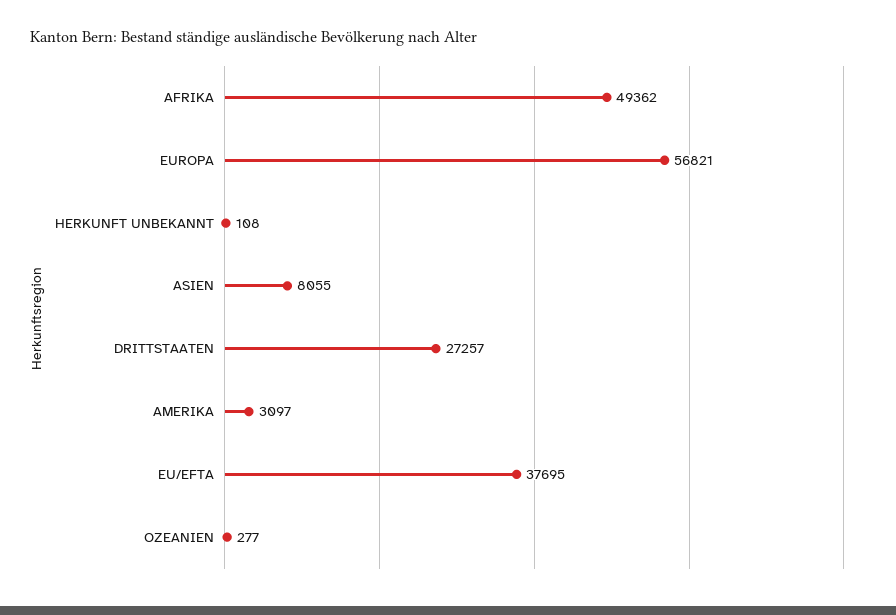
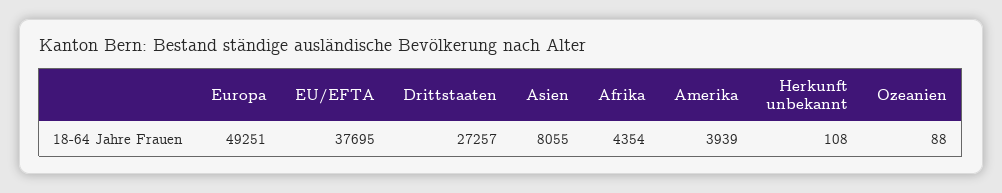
AFRIKA: 49362 -> 4354
EUROPA: 56821 -> 49251
AMERIKA: 3097 -> 3939
OZEANIEN: 277 -> 88

